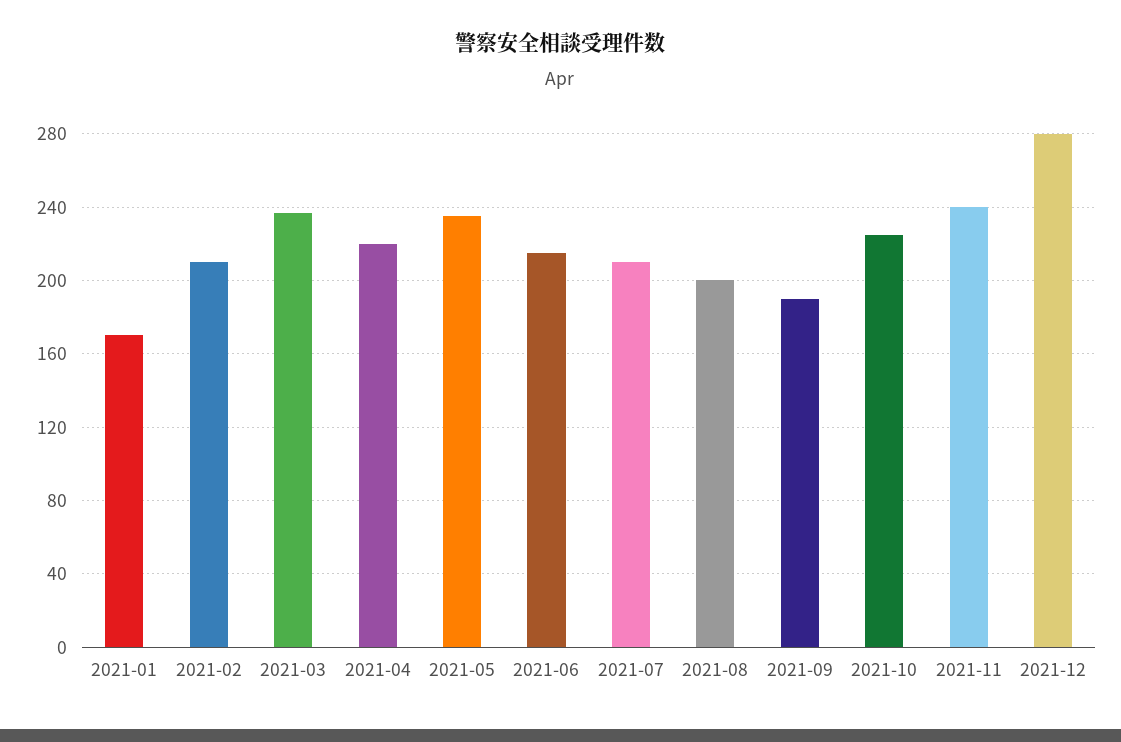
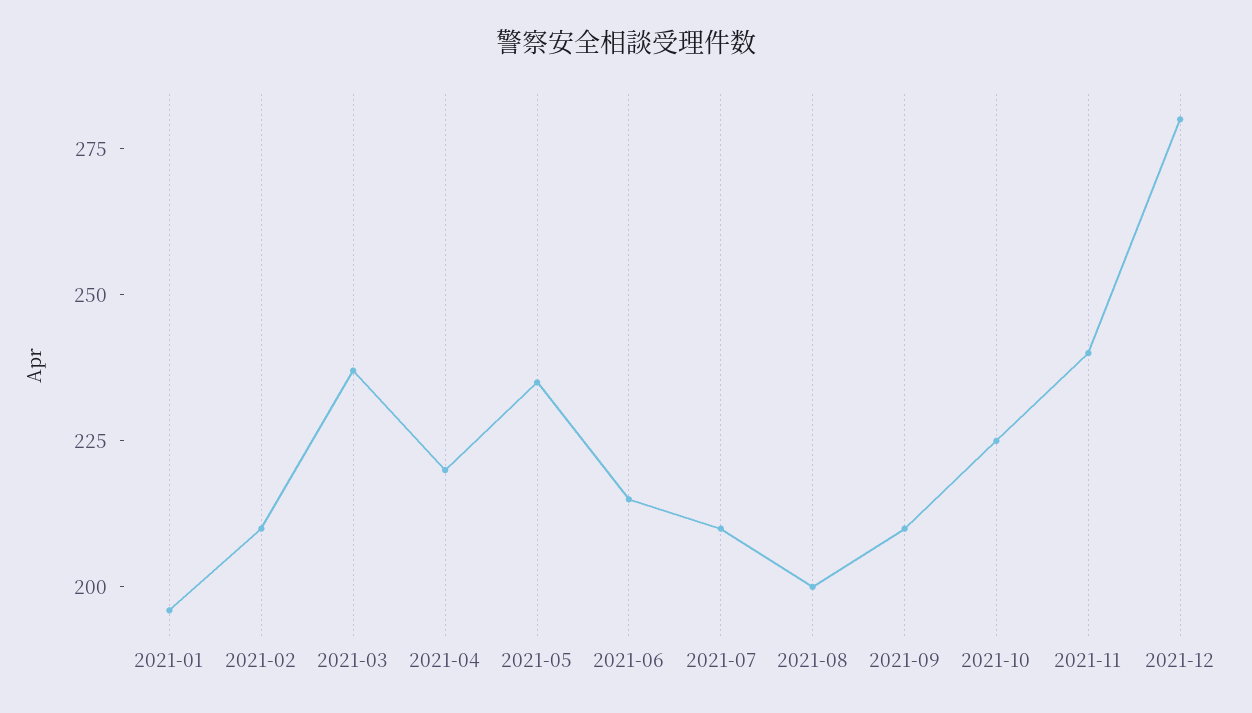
2021-01: 170 -> 195
2021-09: 190 -> 210

